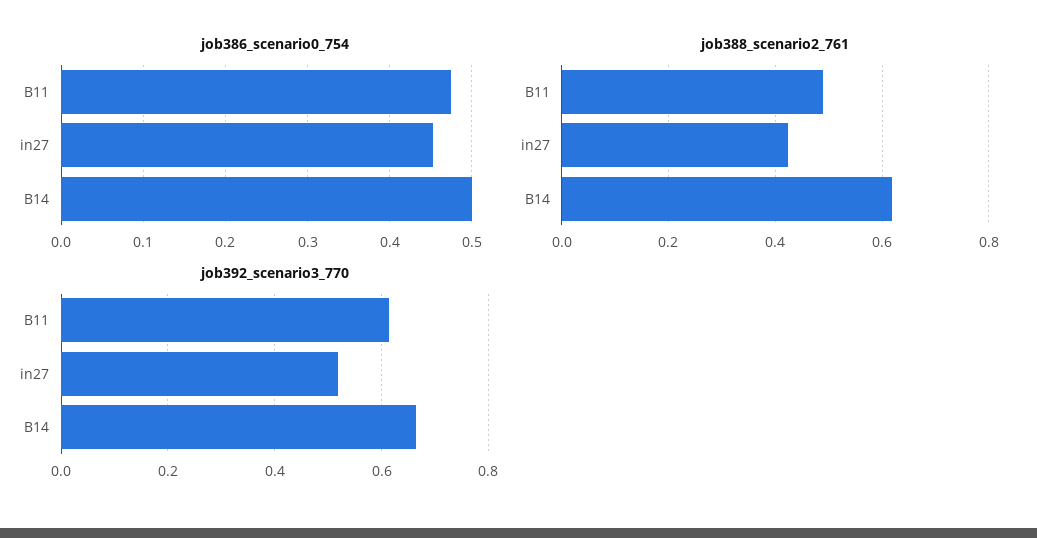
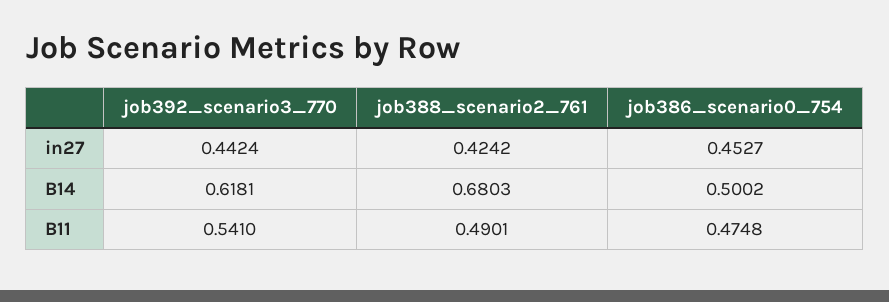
job388_scenario2_761, B14: 0.62 -> 0.6803
job392_scenario3_770, B11: 0.62 -> 0.541
job392_scenario3_770, in27: 0.52 -> 0.4424
job392_scenario3_770, B14: 0.66 -> 0.6181

